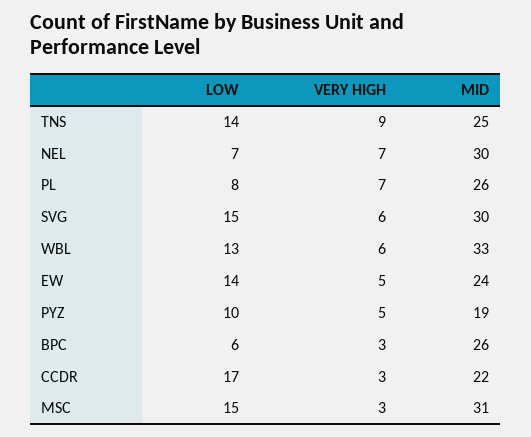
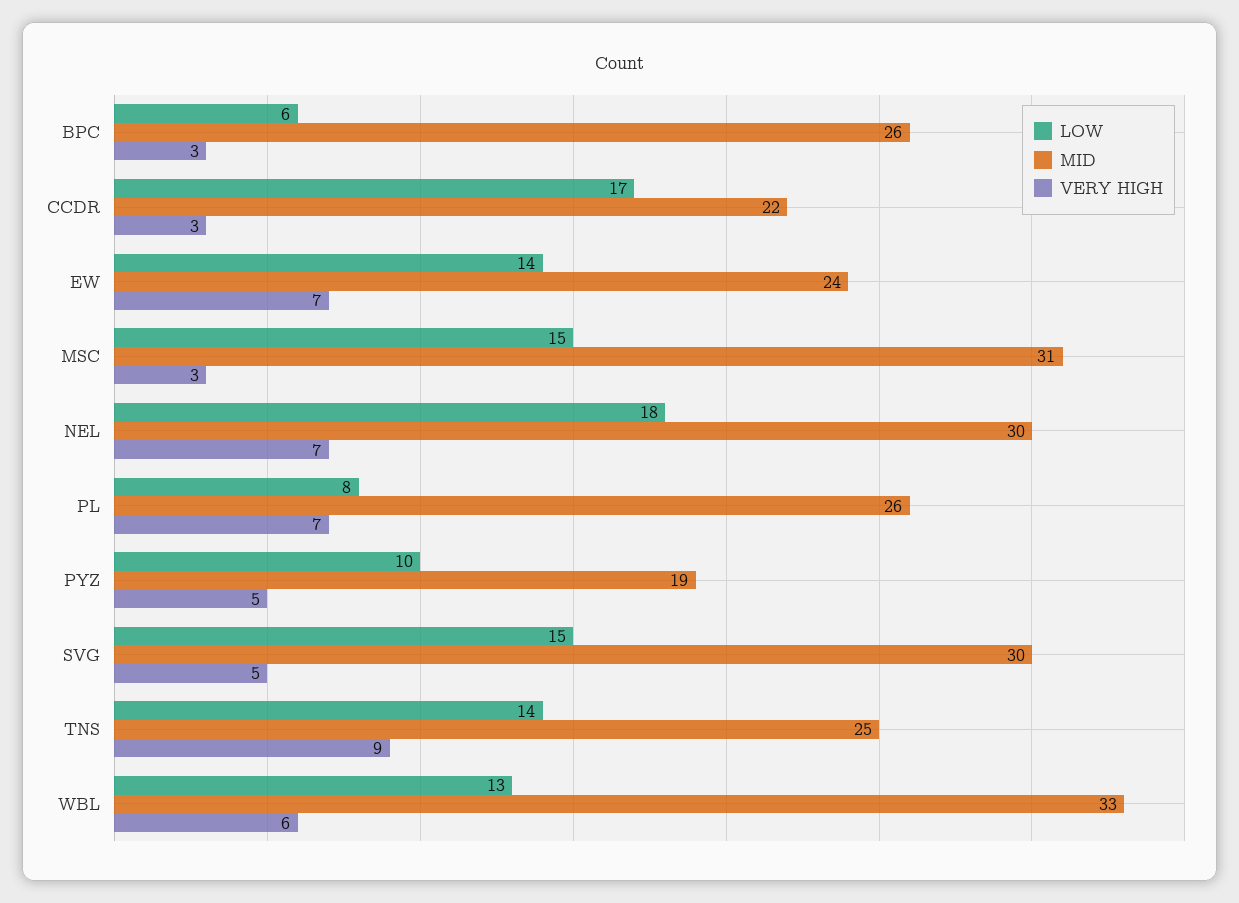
LOW, NEL: 7 -> 18
VERY HIGH, SVG: 6 -> 5
VERY HIGH, EW: 5 -> 7

